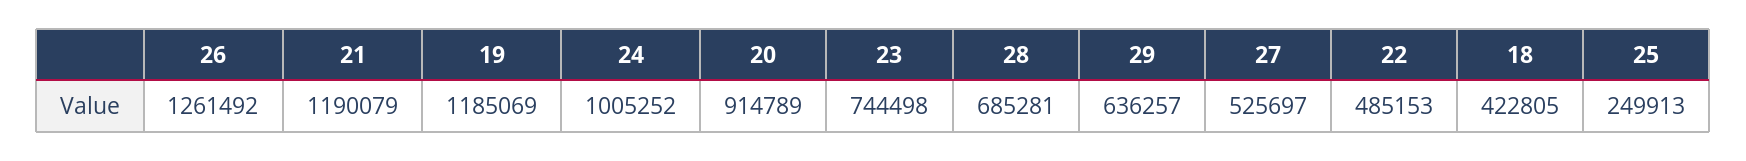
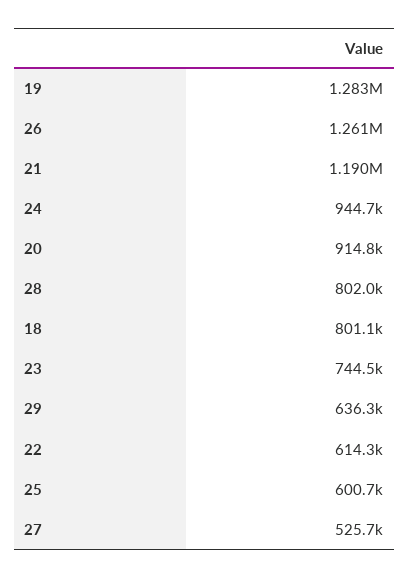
19: 1185069 -> 1283000
24: 1005252 -> 944700
28: 685281 -> 802000
22: 485153 -> 614300
18: 422805 -> 801100
25: 249913 -> 600700

